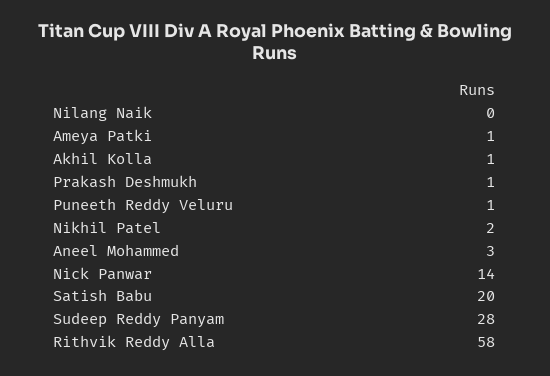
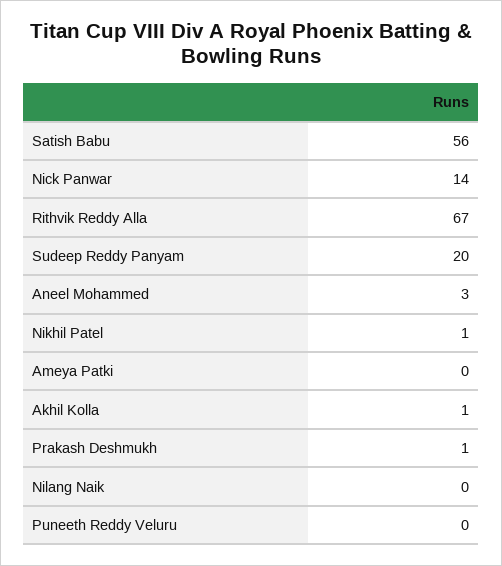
Ameya Patki: 1 -> 0
Puneeth Reddy Veluru: 1 -> 0
Nikhil Patel: 2 -> 1
Satish Babu: 20 -> 56
Sudeep Reddy Panyam: 28 -> 20
Rithvik Reddy Alla: 58 -> 67

